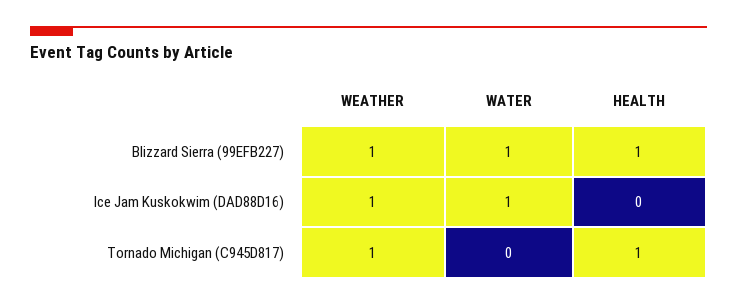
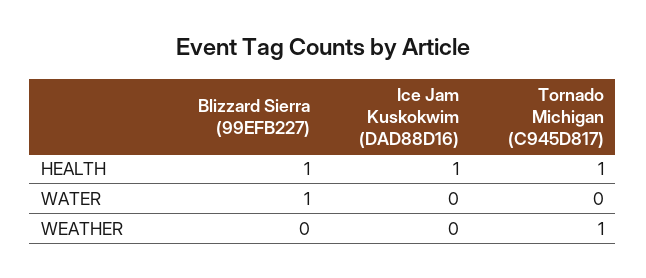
WEATHER, Blizzard Sierra (99EFB227): 1 -> 0
WEATHER, Ice Jam Kuskokwim (DAD88D16): 1 -> 0
WATER, Ice Jam Kuskokwim (DAD88D16): 1 -> 0
HEALTH, Ice Jam Kuskokwim (DAD88D16): 0 -> 1

